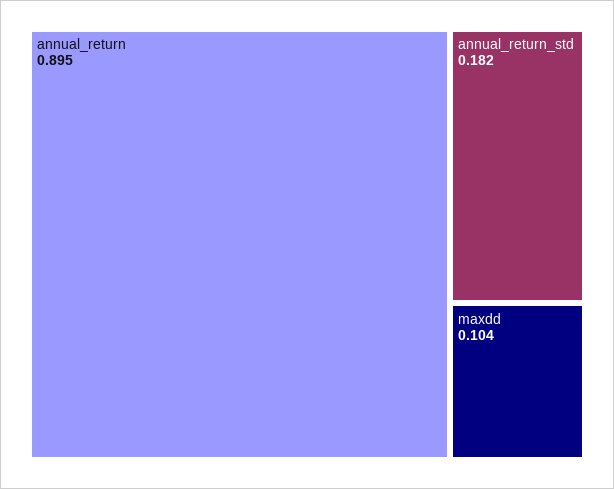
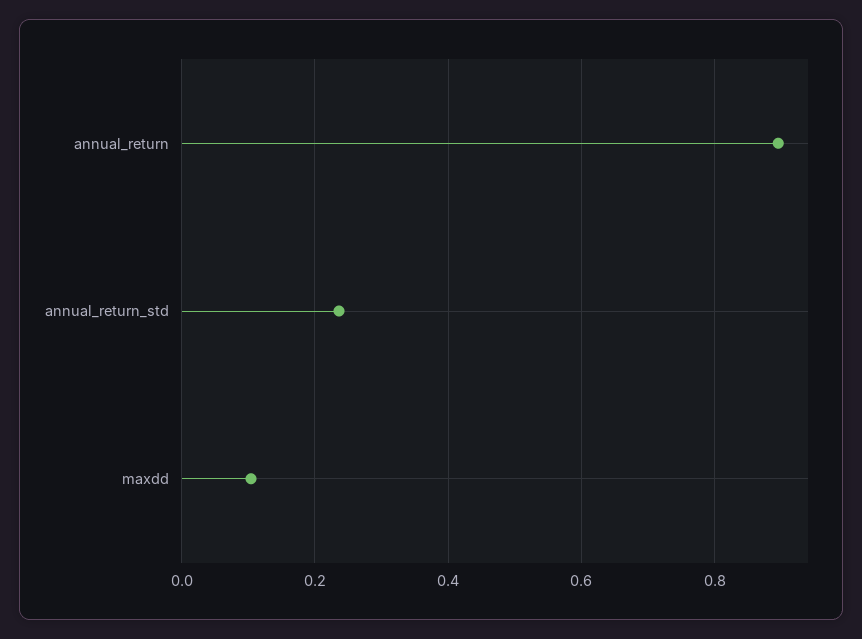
annual_return_std: 0.182 -> 0.24

